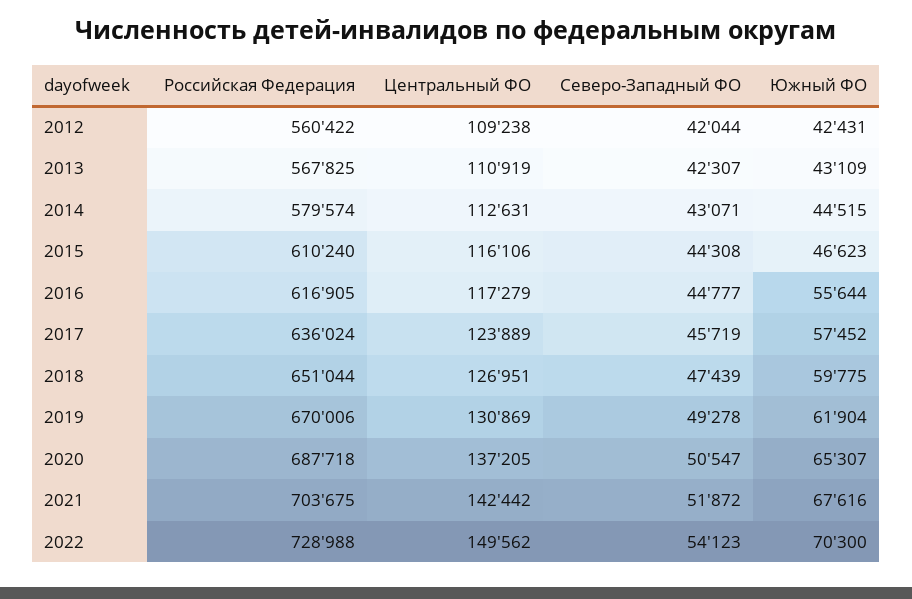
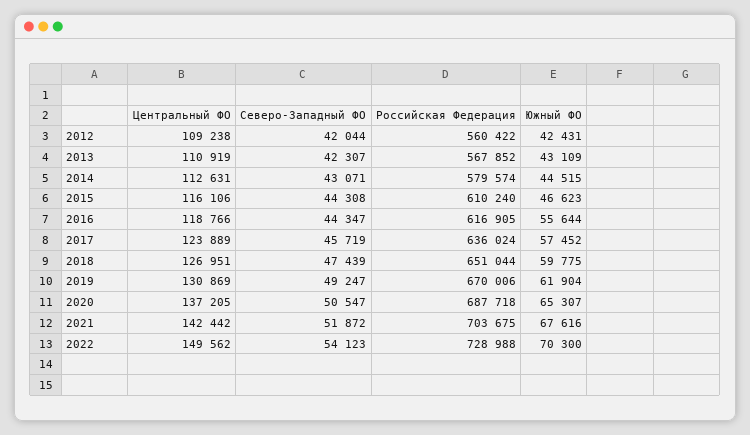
Российская Федерация, 2013: 567825 -> 567852
Центральный ФО, 2016: 117279 -> 118766
Северо-Западный ФО, 2016: 44777 -> 44347
Северо-Западный ФО, 2019: 49278 -> 49247

